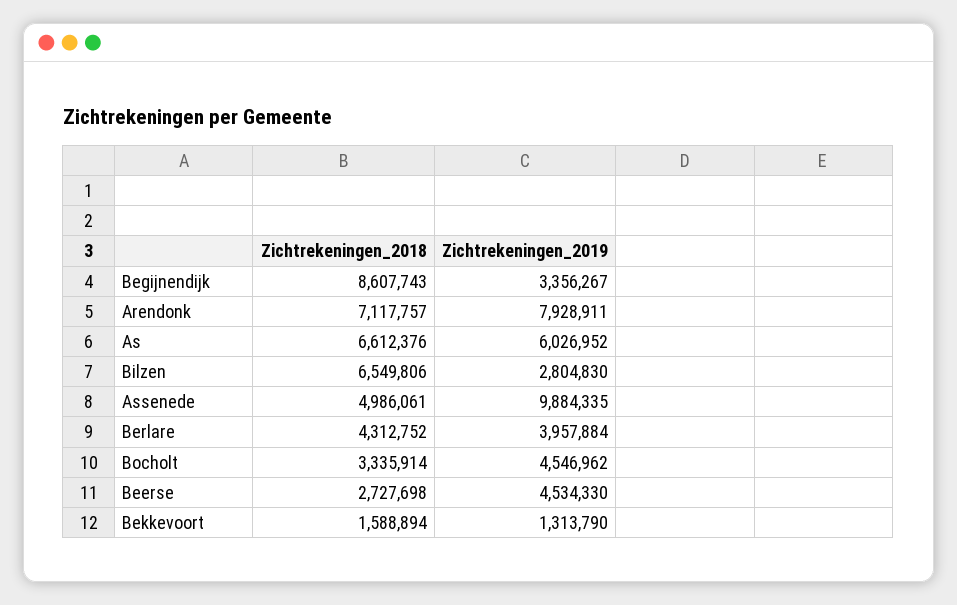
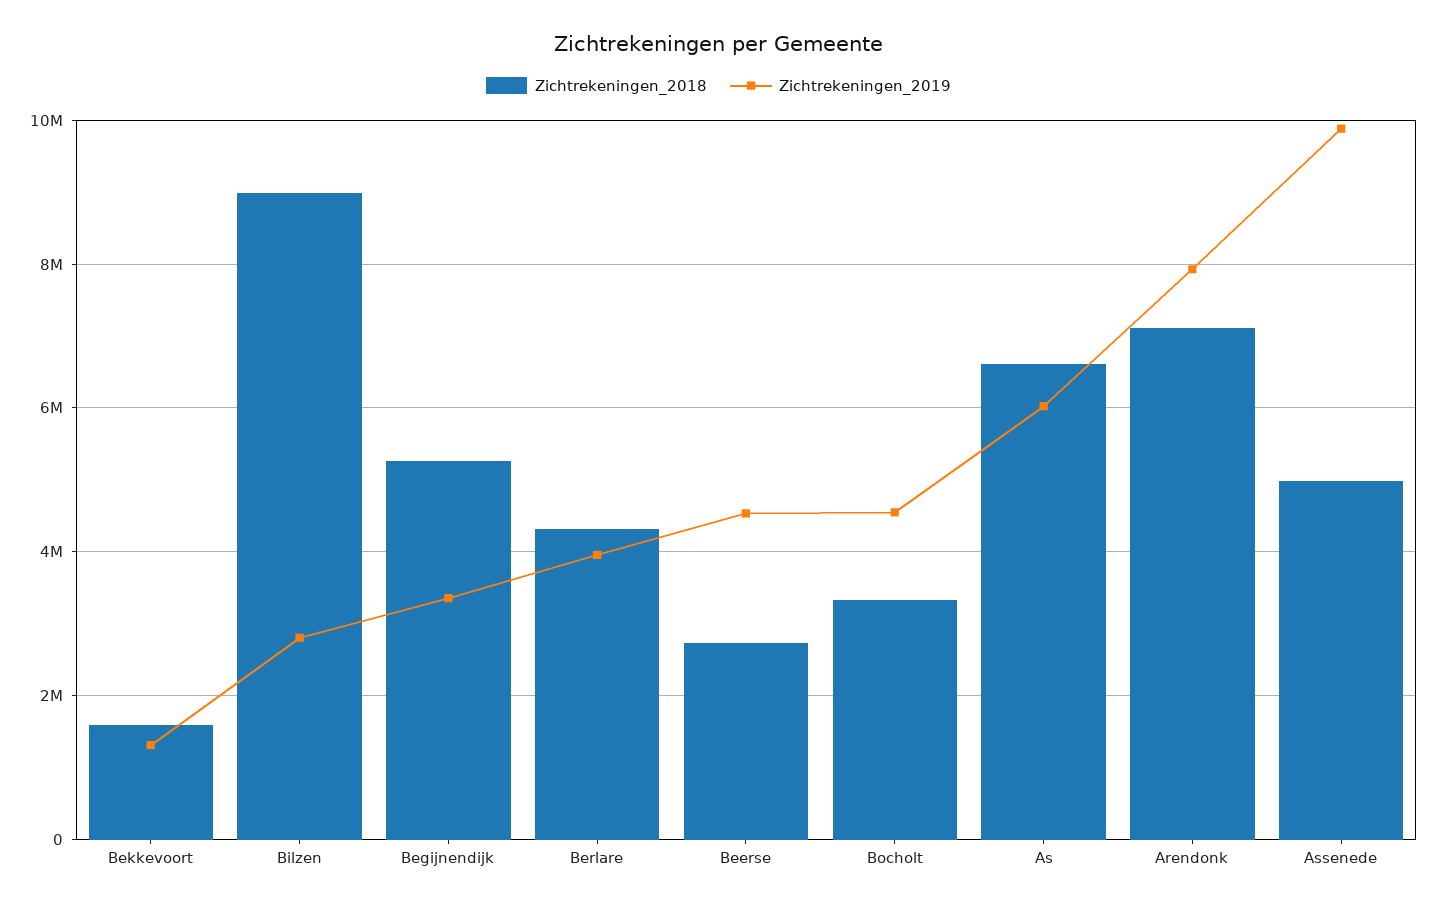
Zichtrekeningen_2018, Begijnendijk: 8607743 -> 5200000
Zichtrekeningen_2018, Bilzen: 6549806 -> 9000000

